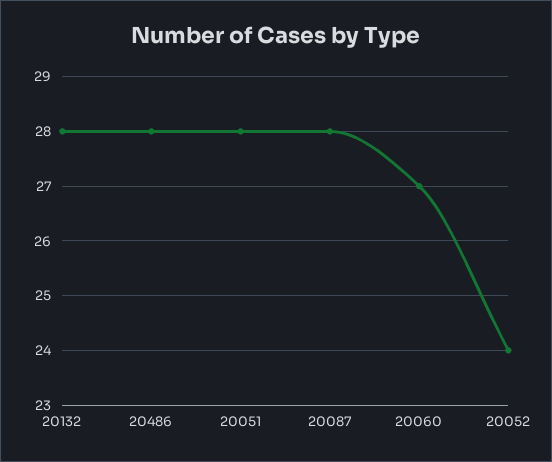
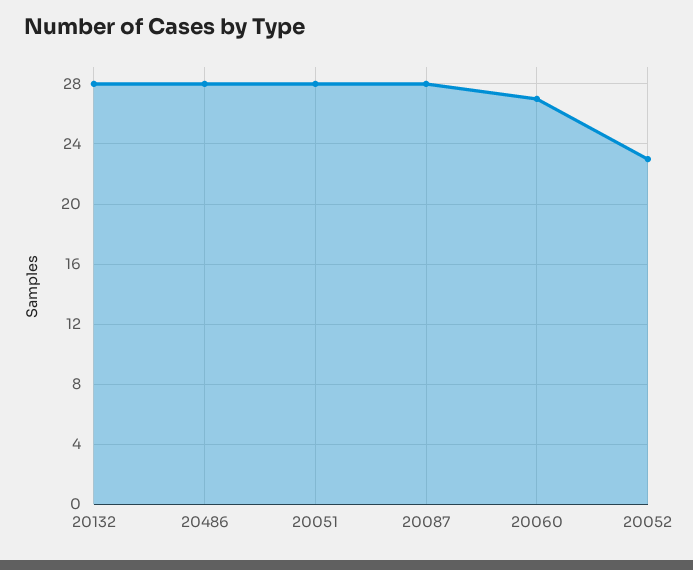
20052: 24 -> 23

